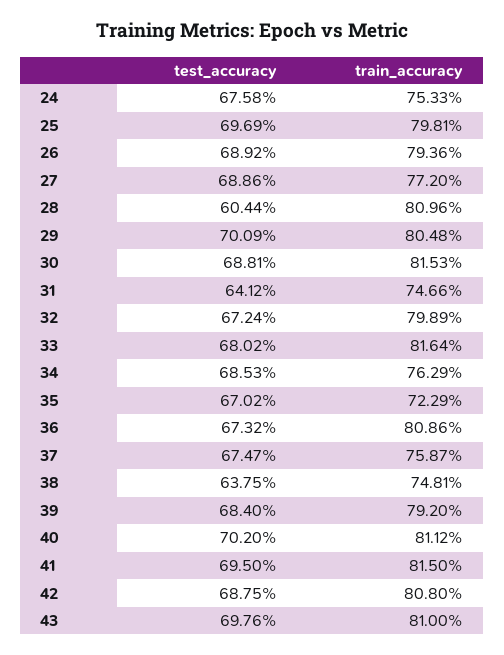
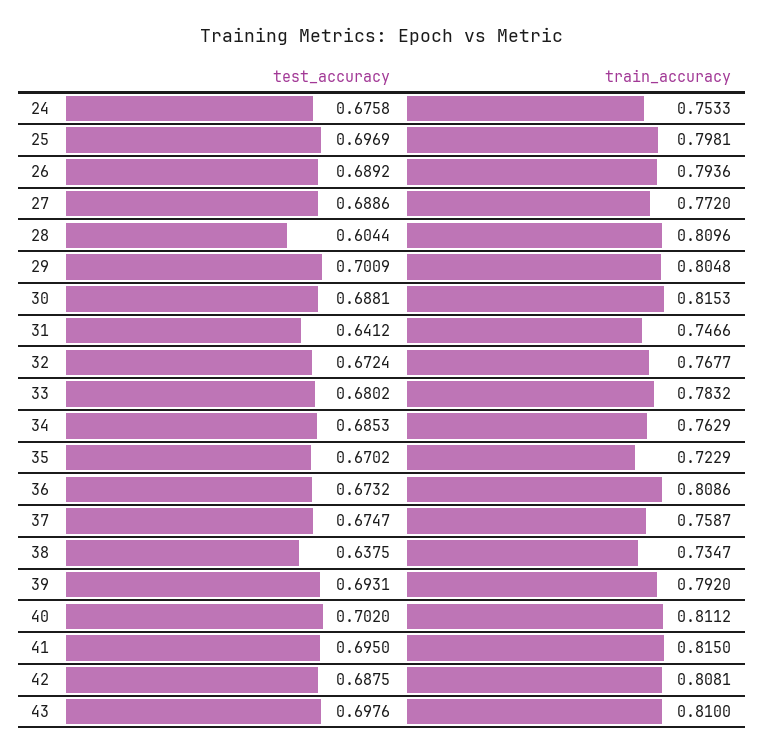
train_accuracy, 32: 0.7989 -> 0.7677
train_accuracy, 33: 0.8164 -> 0.7832
train_accuracy, 38: 0.7481 -> 0.7347
test_accuracy, 39: 0.684 -> 0.6931
train_accuracy, 42: 0.808 -> 0.8081

